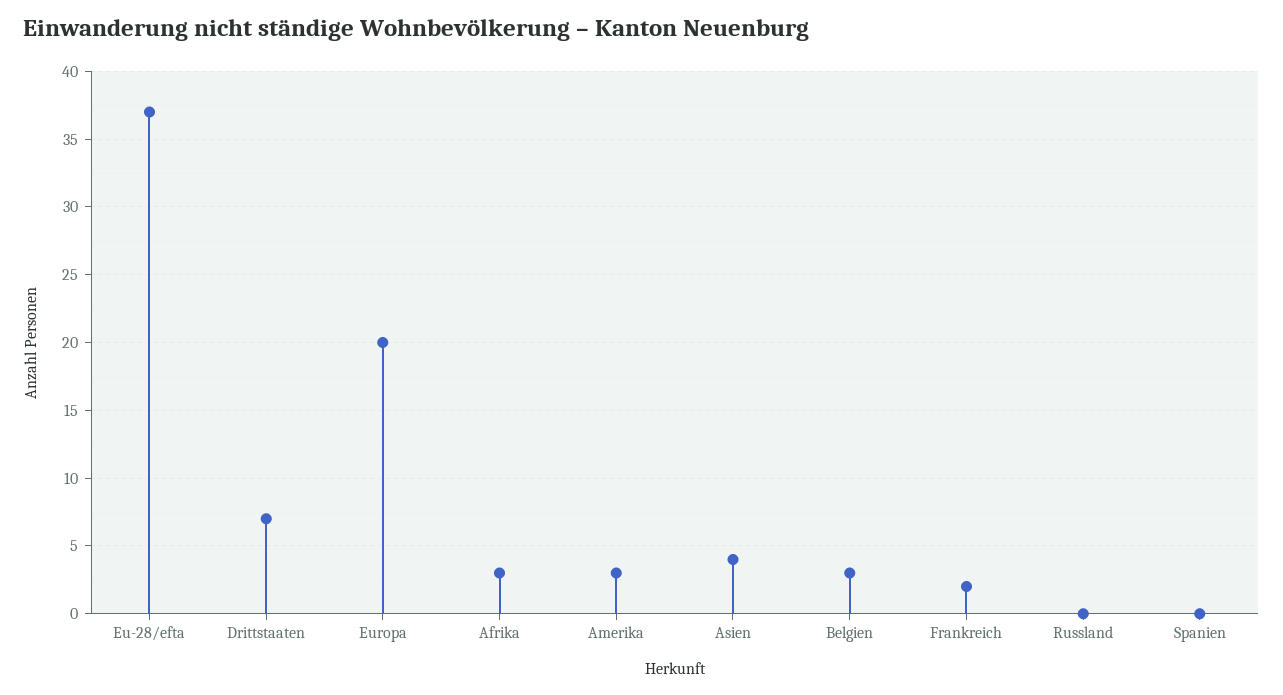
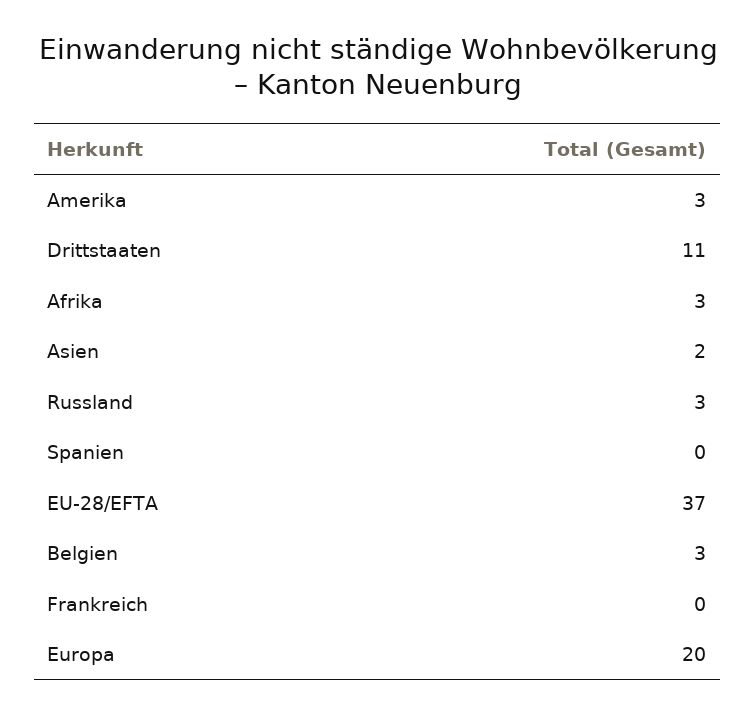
Drittstaaten: 7 -> 11
Asien: 4 -> 2
Frankreich: 2 -> 0
Russland: 0 -> 3

